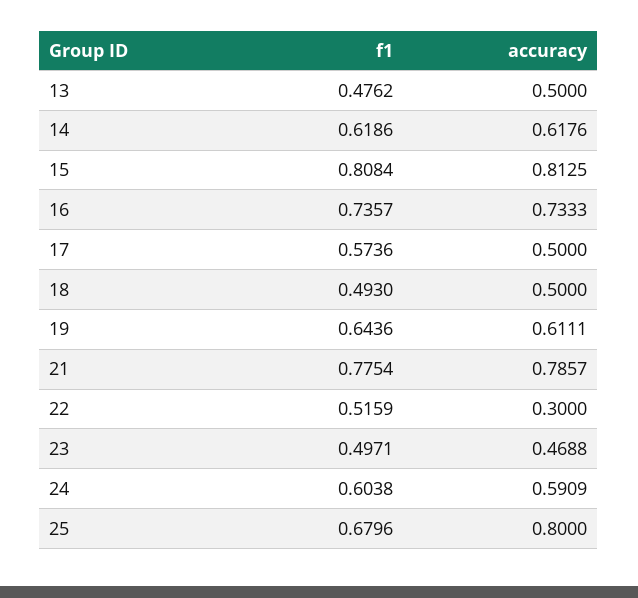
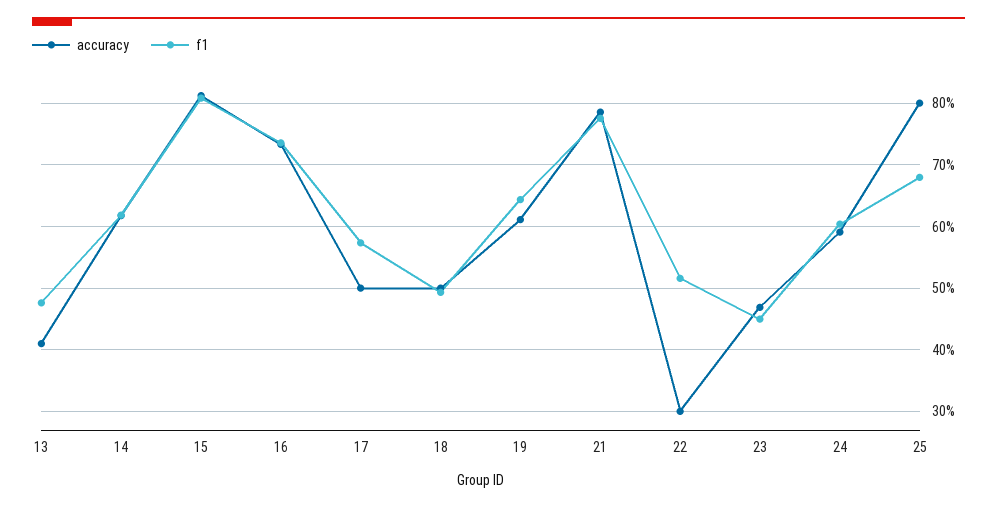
accuracy, 13: 0.5 -> 0.41
f1, 23: 0.4971 -> 0.45

